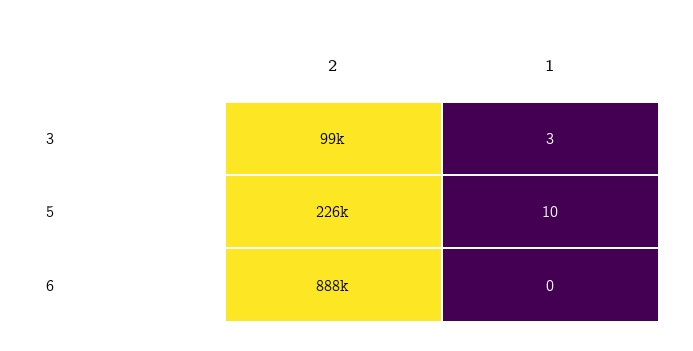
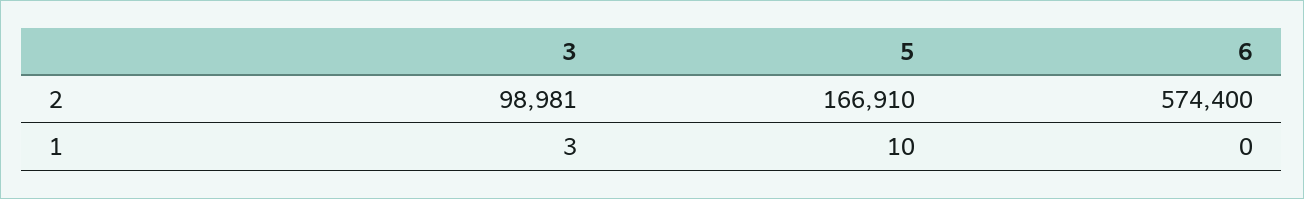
2, 5: 226000 -> 166910
2, 6: 888000 -> 574400

